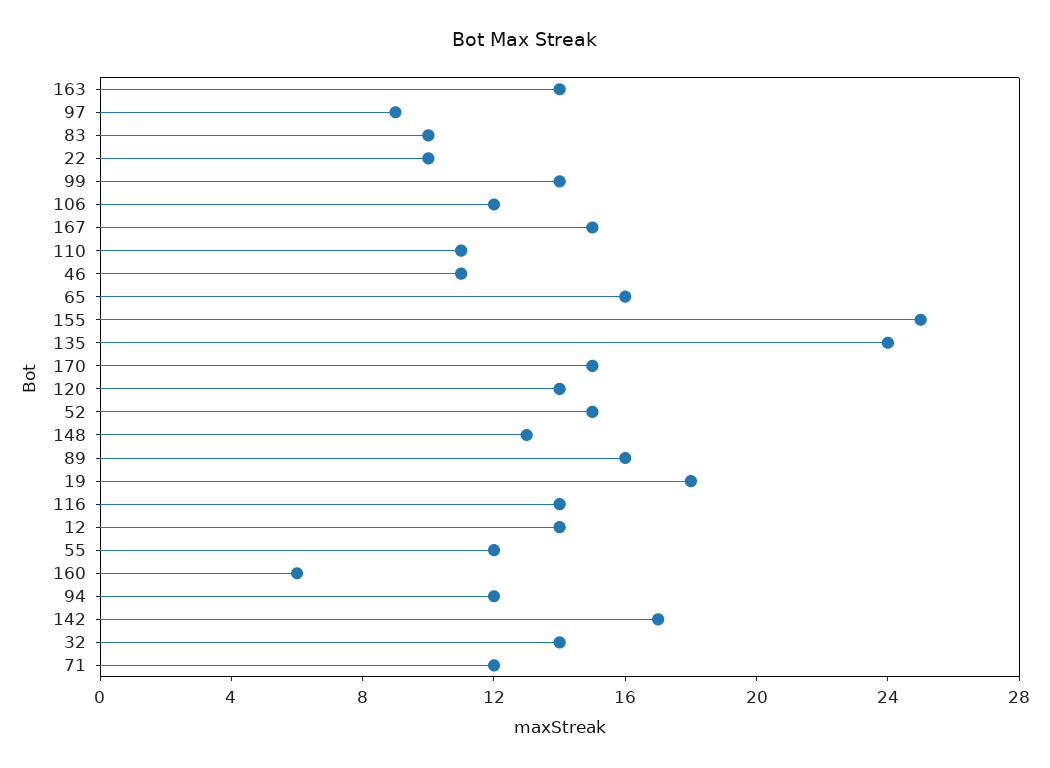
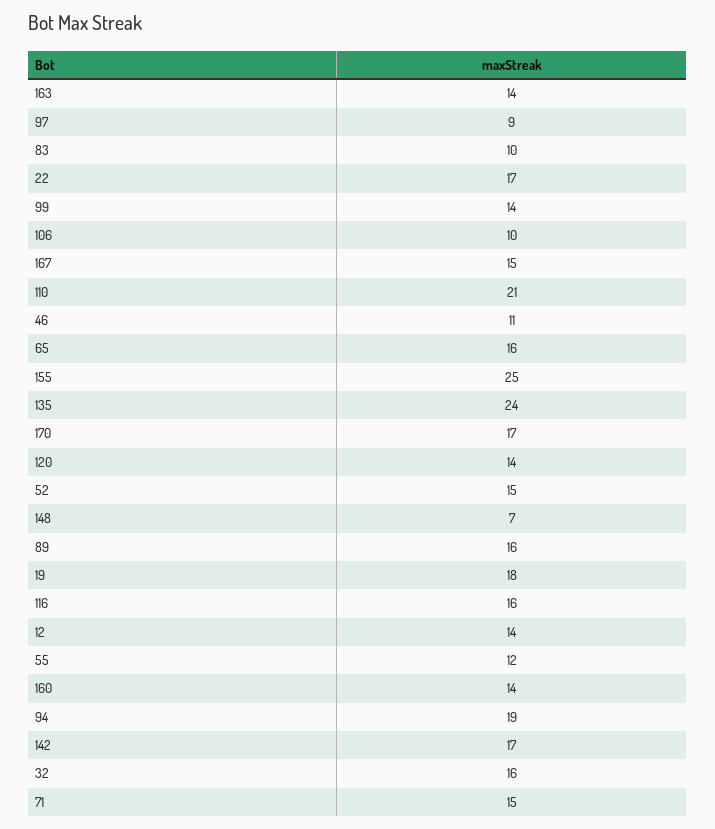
22: 10 -> 17
106: 12 -> 10
110: 11 -> 21
170: 15 -> 17
148: 13 -> 7
116: 14 -> 16
160: 6 -> 14
94: 12 -> 19
32: 14 -> 16
71: 12 -> 15

